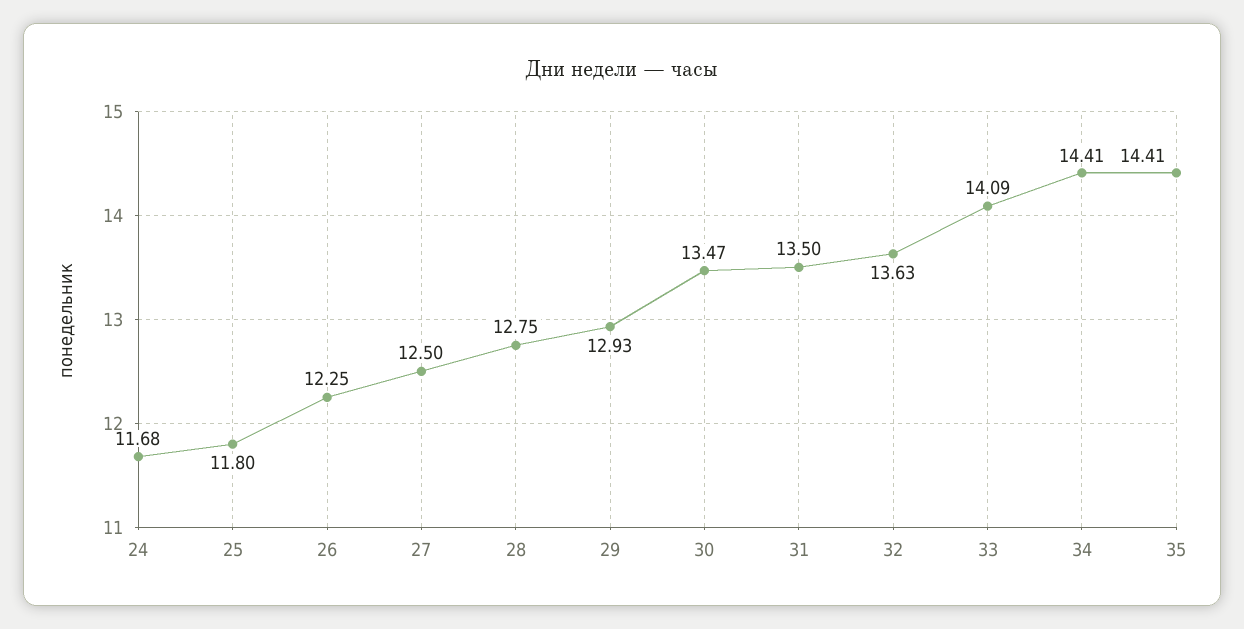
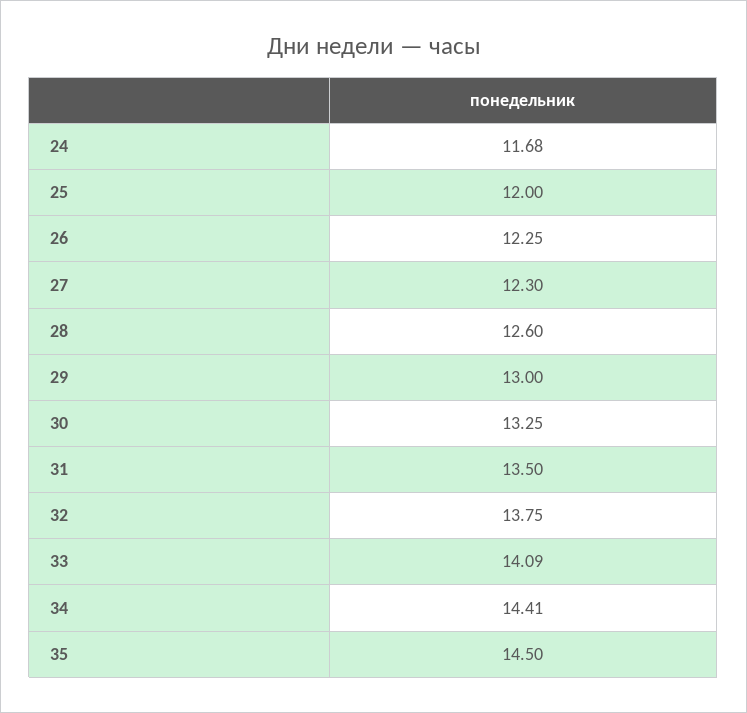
25: 11.8 -> 12
27: 12.5 -> 12.3
28: 12.75 -> 12.6
29: 12.93 -> 13
30: 13.47 -> 13.25
32: 13.63 -> 13.75
35: 14.41 -> 14.5

